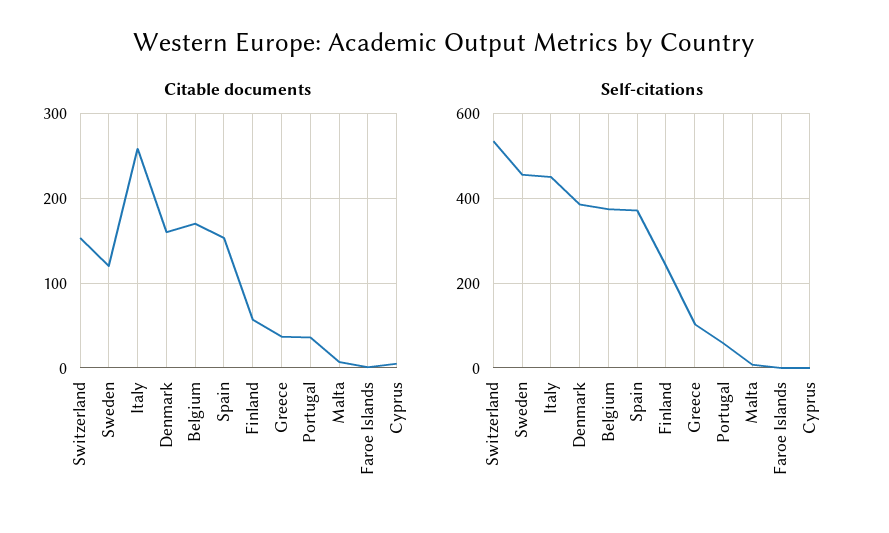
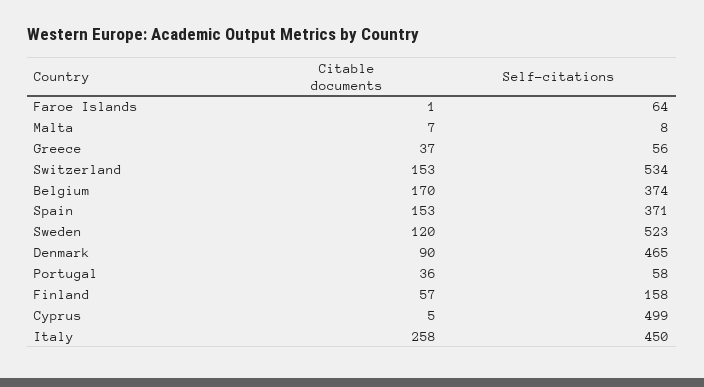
Citable documents, Denmark: 160 -> 90
Self-citations, Sweden: 460 -> 523
Self-citations, Denmark: 380 -> 465
Self-citations, Finland: 240 -> 158
Self-citations, Greece: 100 -> 56
Self-citations, Faroe Islands: 0 -> 64
Self-citations, Cyprus: 0 -> 499

